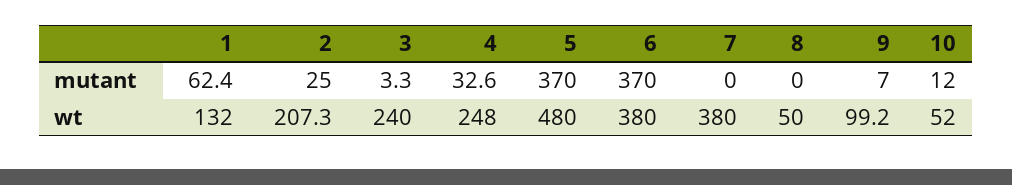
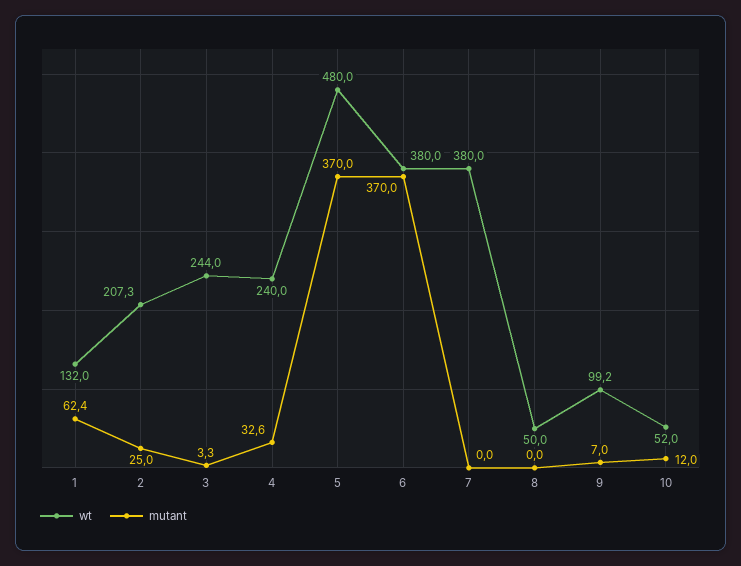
wt, 3: 240 -> 244
wt, 4: 248 -> 240

